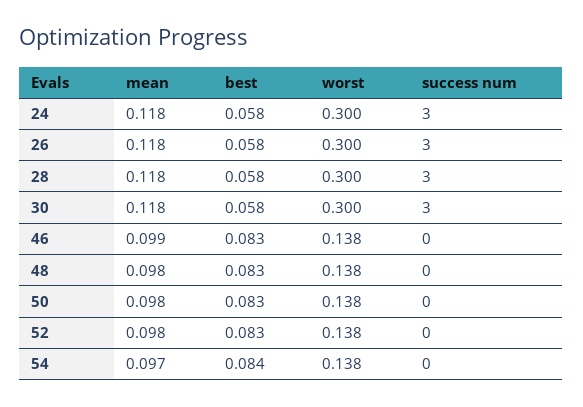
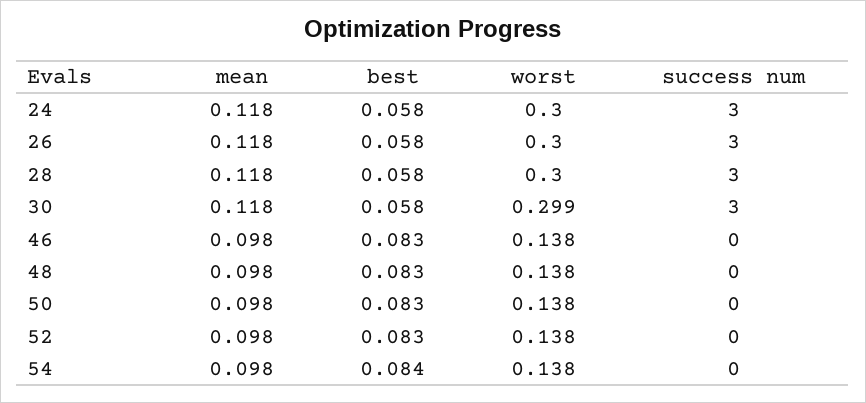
worst, 30: 0.3 -> 0.299
mean, 46: 0.099 -> 0.098
mean, 54: 0.097 -> 0.098

